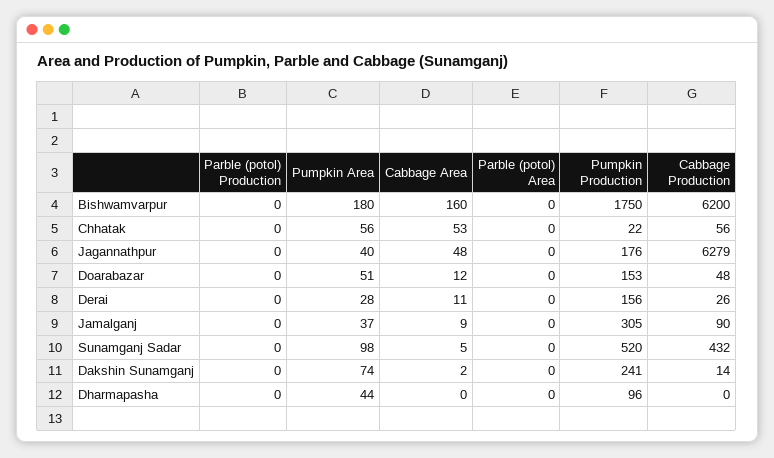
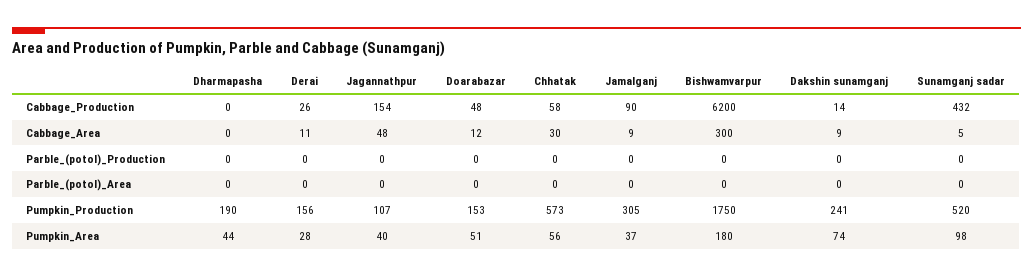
Cabbage Area, Bishwamvarpur: 160 -> 300
Cabbage Area, Chhatak: 53 -> 30
Pumpkin Production, Chhatak: 22 -> 573
Cabbage Production, Chhatak: 56 -> 58
Pumpkin Production, Jagannathpur: 176 -> 107
Cabbage Production, Jagannathpur: 6279 -> 154
Cabbage Area, Dakshin Sunamganj: 2 -> 9
Pumpkin Production, Dharmapasha: 96 -> 190

